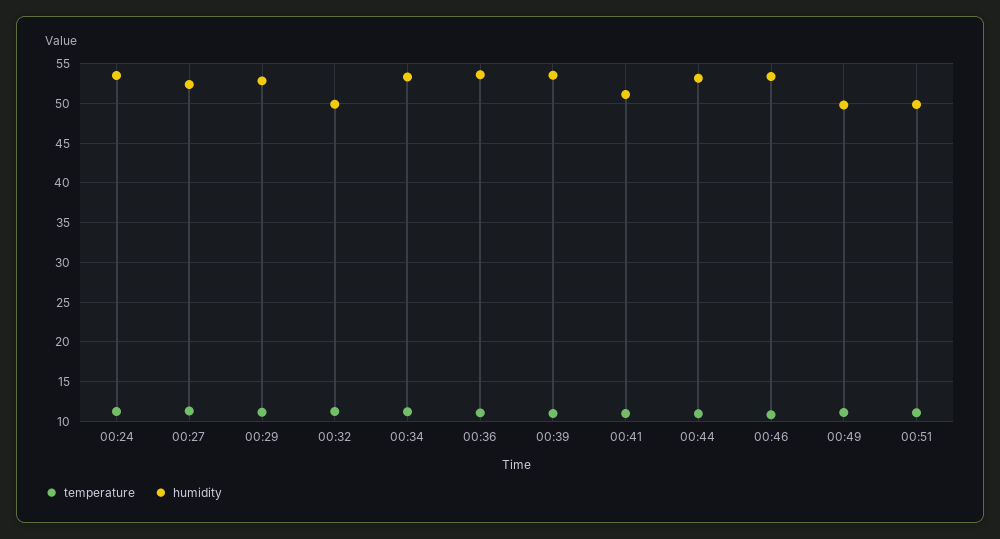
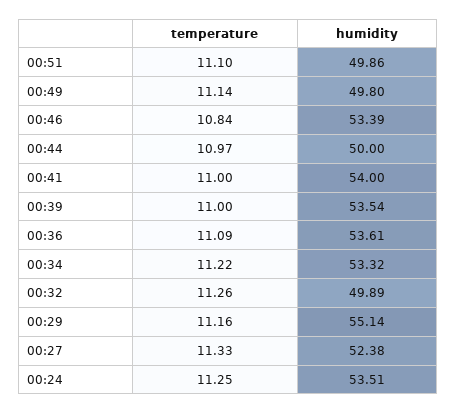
humidity, 00:29: 53 -> 55.14
humidity, 00:41: 51 -> 54
humidity, 00:44: 53 -> 50

